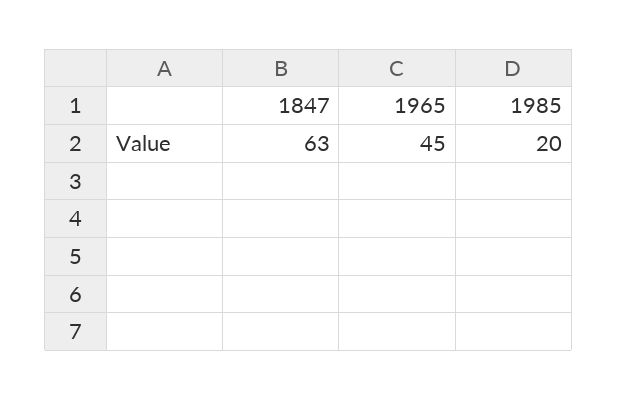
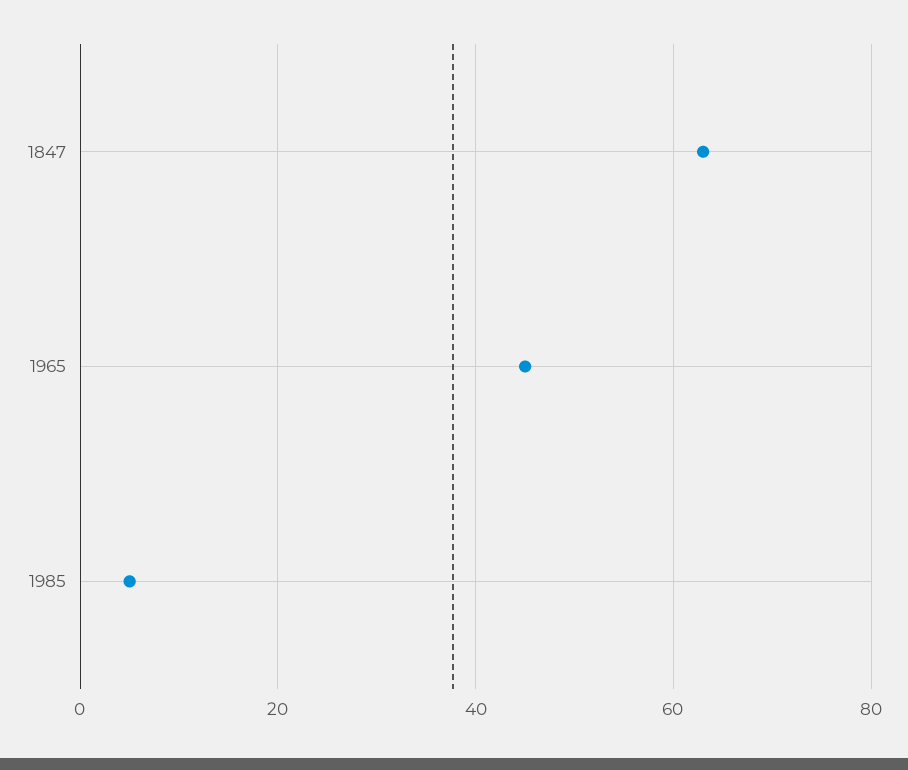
1985: 20 -> 5

